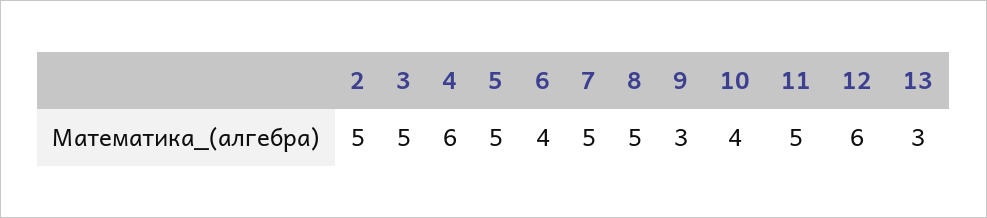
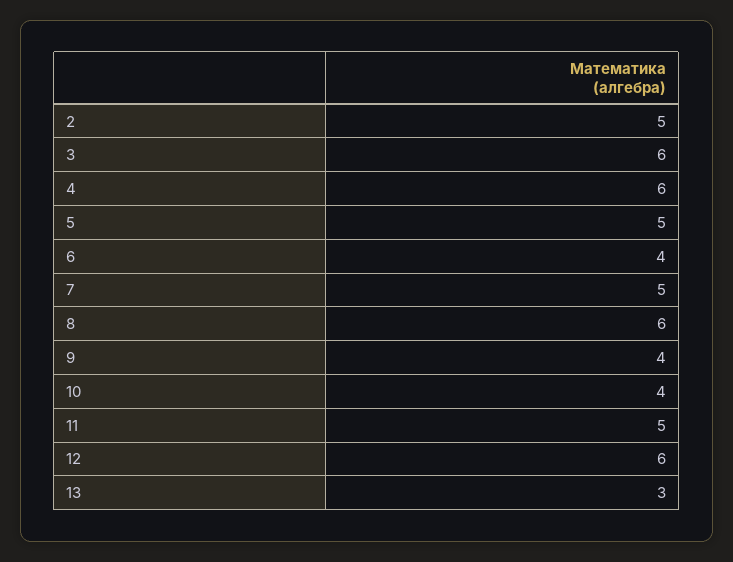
3: 5 -> 6
8: 5 -> 6
9: 3 -> 4

